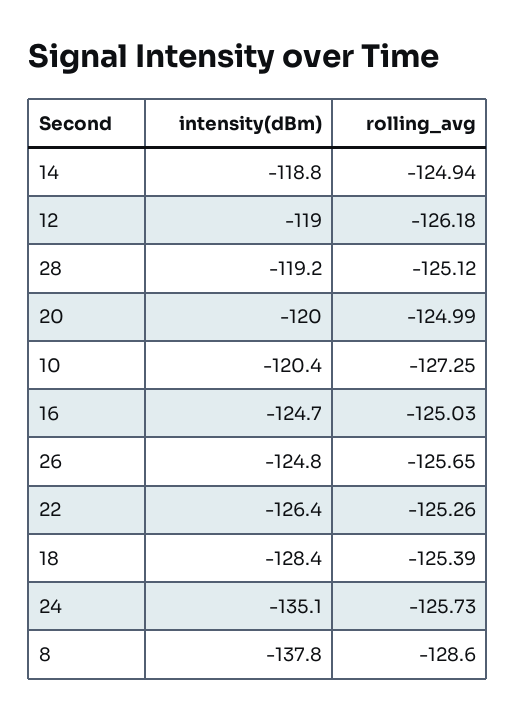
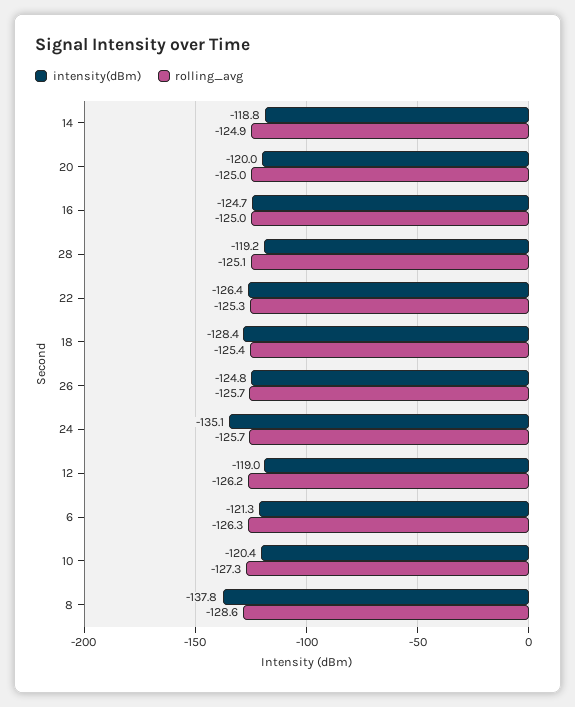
intensity(dBm), 6: none -> -121.3
rolling_avg, 6: none -> -126.3

